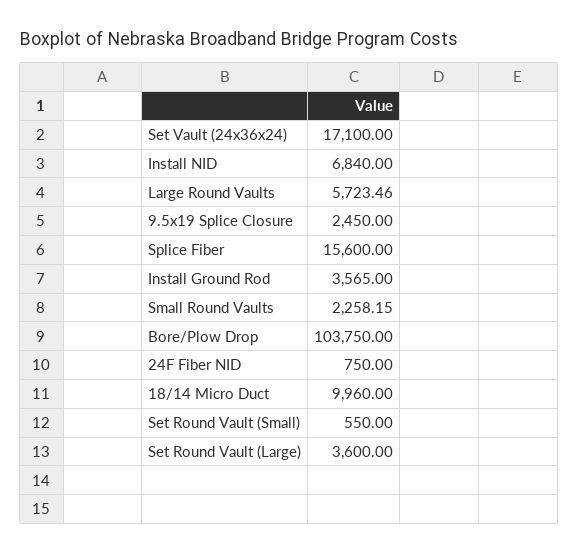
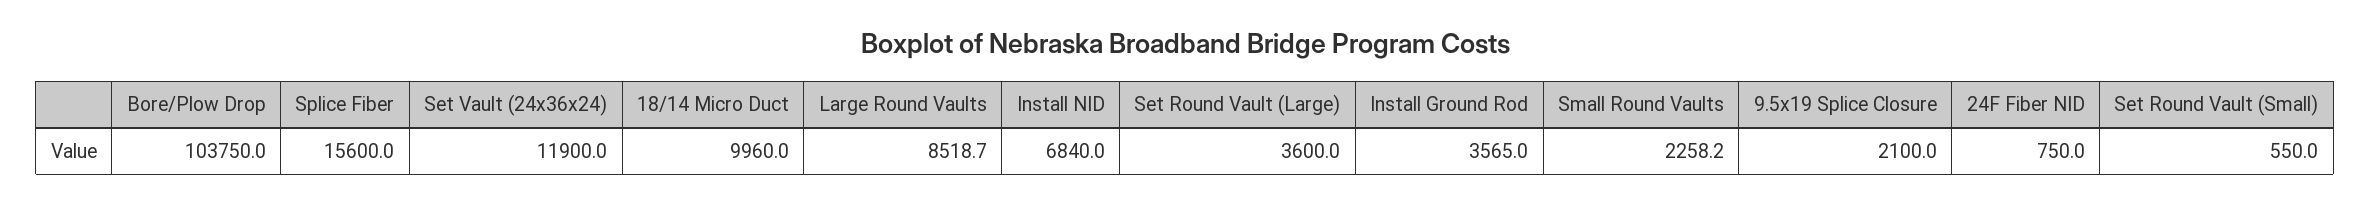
Set Vault (24x36x24): 17100 -> 11900
Large Round Vaults: 5723.46 -> 8518.7
9.5x19 Splice Closure: 2450 -> 2100

